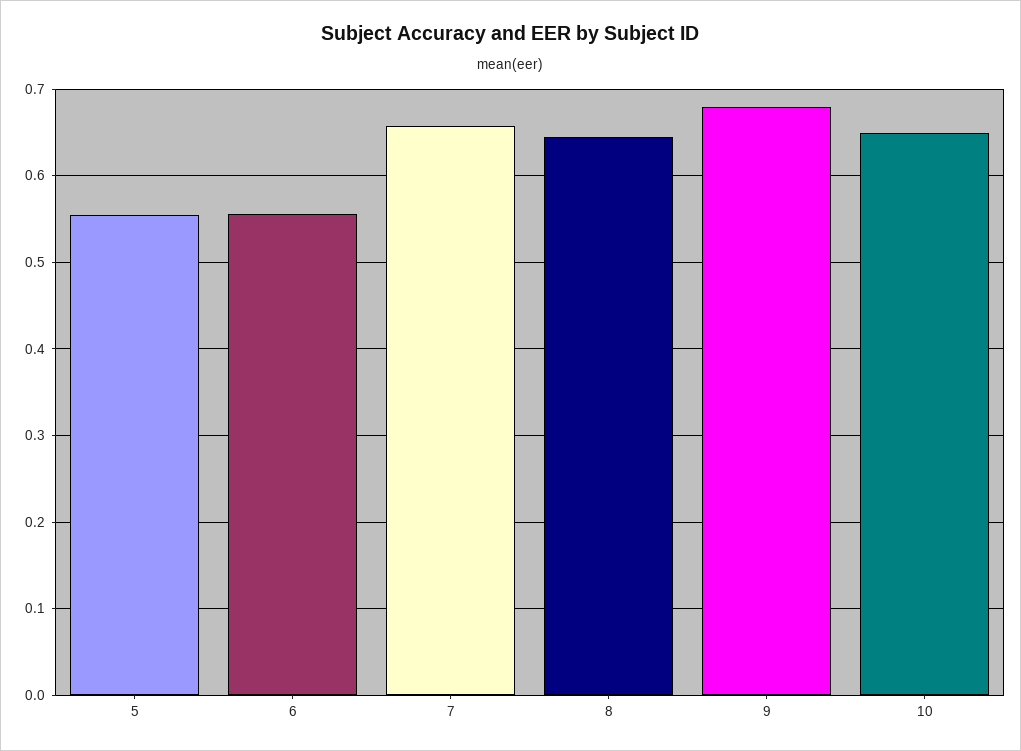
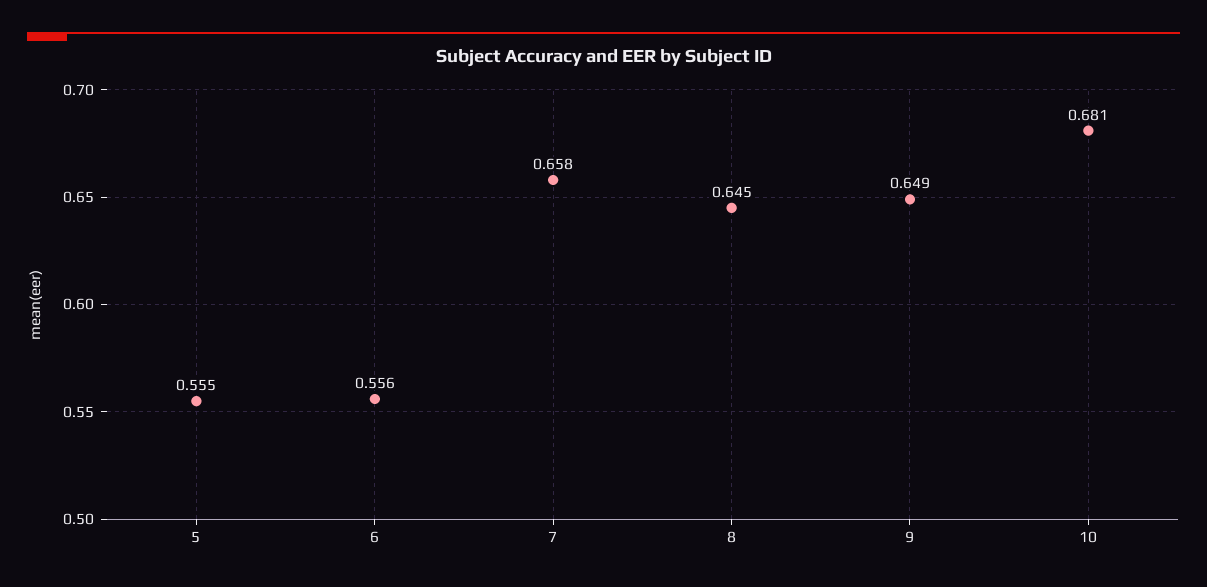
9: 0.68 -> 0.649
10: 0.65 -> 0.681

